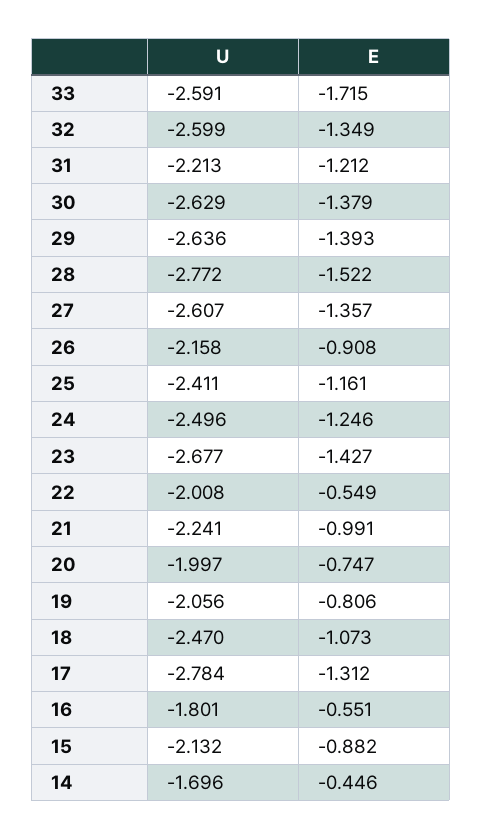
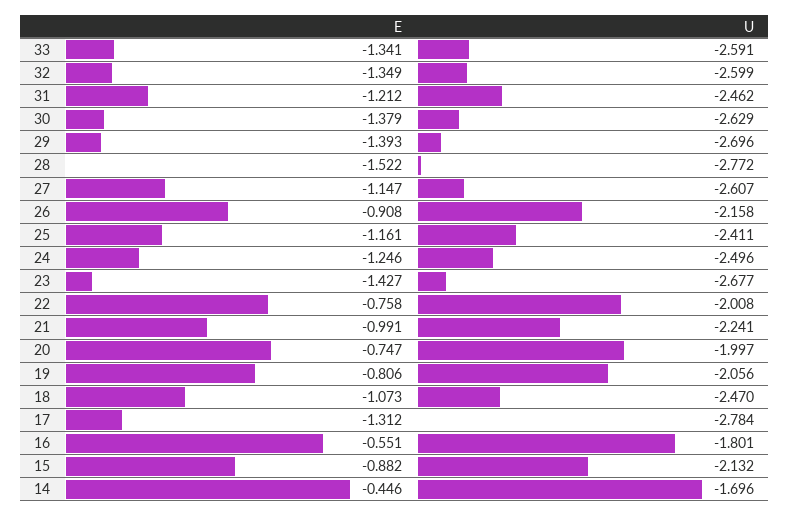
E, 33: -1.715 -> -1.341
U, 31: -2.213 -> -2.462
U, 29: -2.636 -> -2.696
E, 27: -1.357 -> -1.147
E, 22: -0.549 -> -0.758

